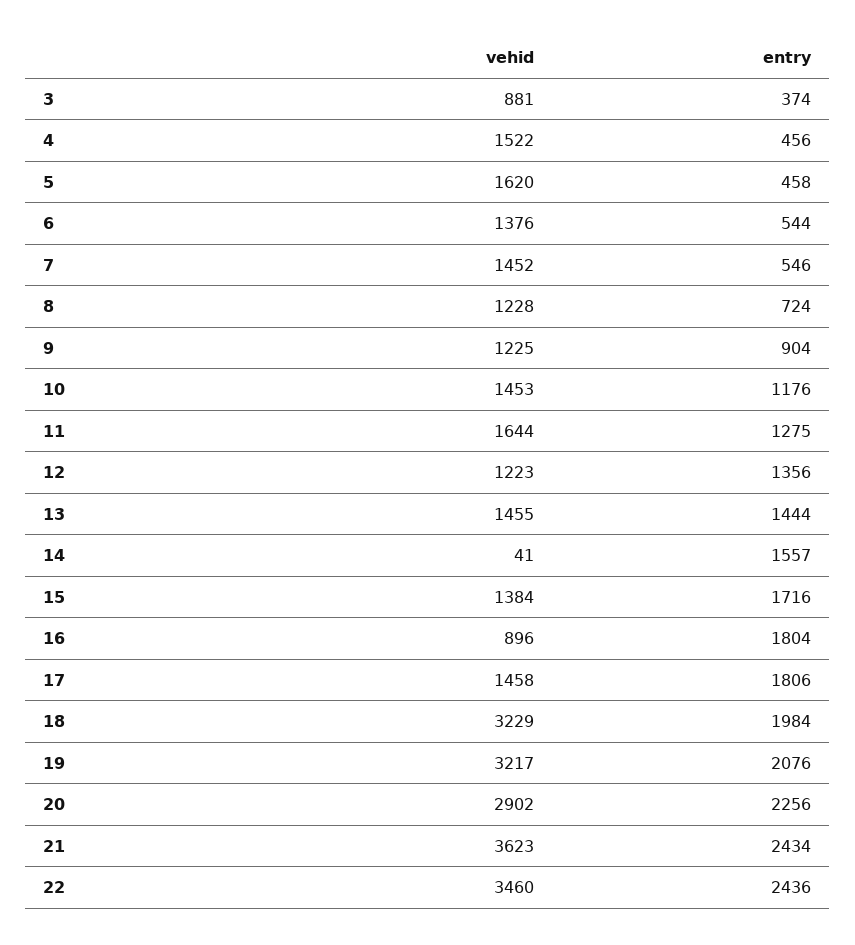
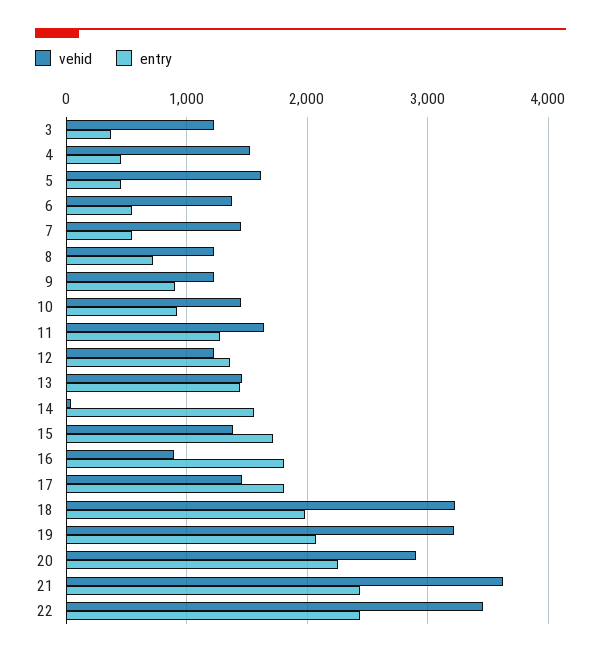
vehid, 3: 881 -> 1200
entry, 10: 1176 -> 900

